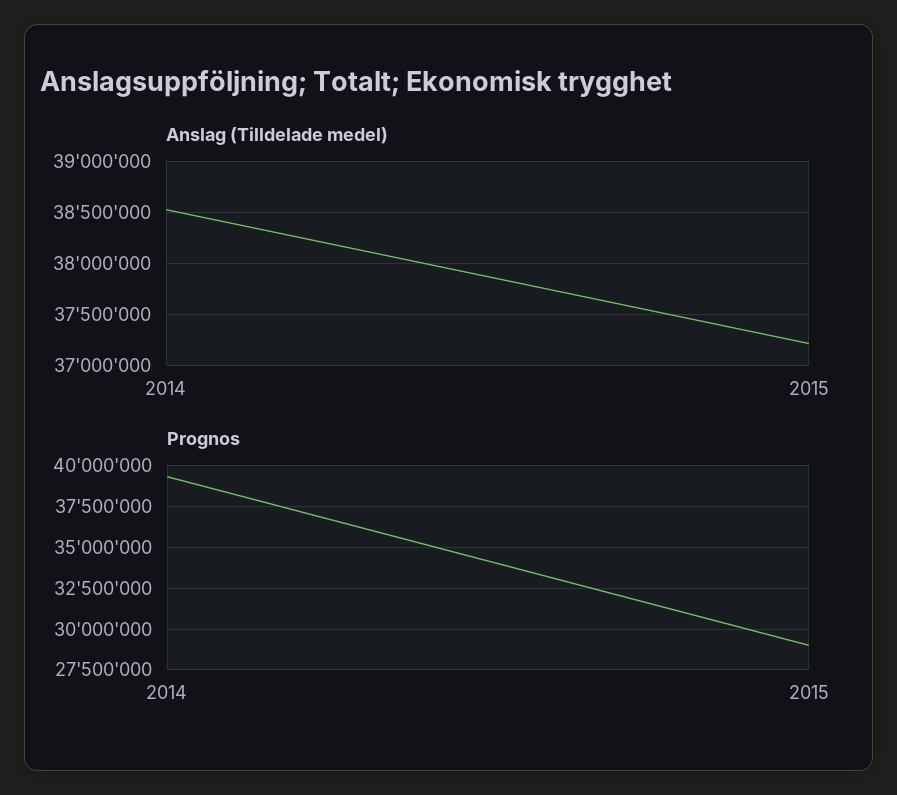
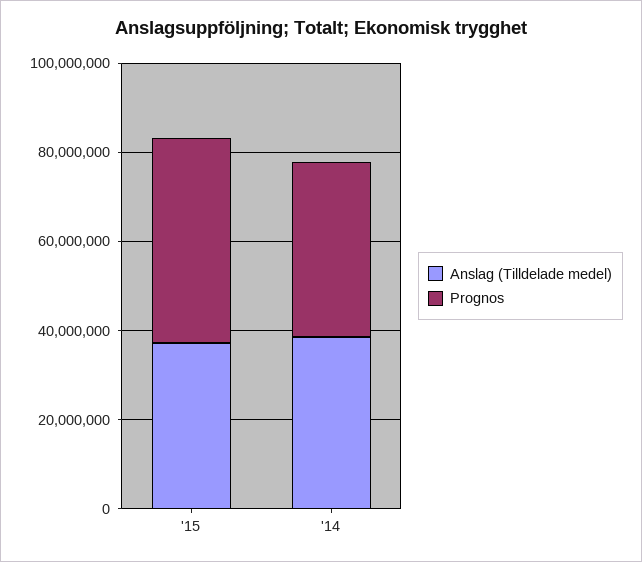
Prognos, 2015: 29000000 -> 45000000

